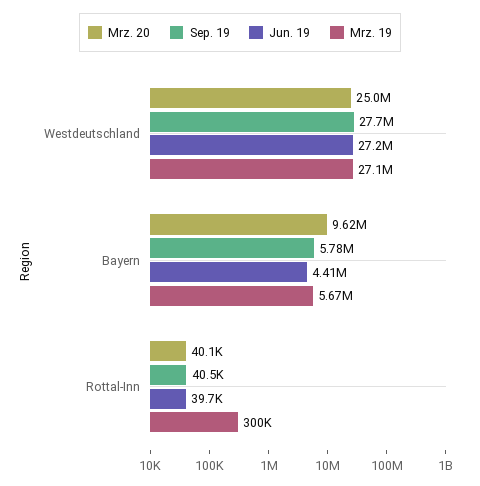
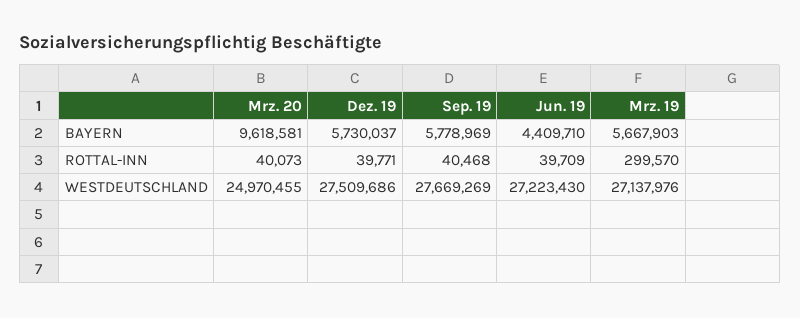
Dez. 19, Bayern: none -> 5730037
Dez. 19, Rottal-Inn: none -> 39771
Dez. 19, Westdeutschland: none -> 27509686

